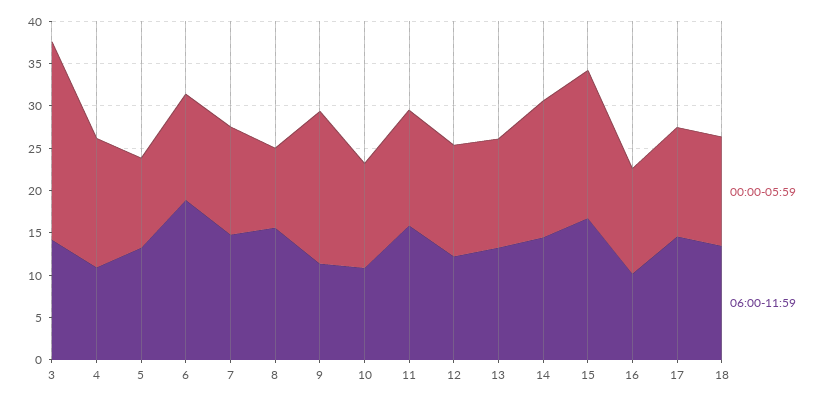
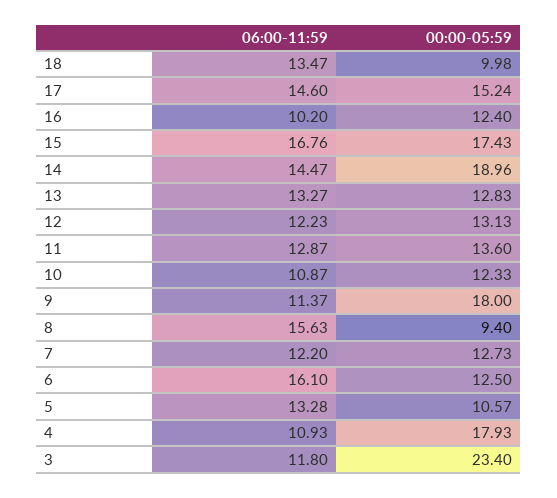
06:00-11:59, 3: 14 -> 11.8
00:00-05:59, 4: 15 -> 17.93
06:00-11:59, 6: 19 -> 16.1
06:00-11:59, 7: 15 -> 12.2
06:00-11:59, 11: 16 -> 12.87
00:00-05:59, 14: 16 -> 18.96
00:00-05:59, 17: 13 -> 15.24
00:00-05:59, 18: 13 -> 9.98

